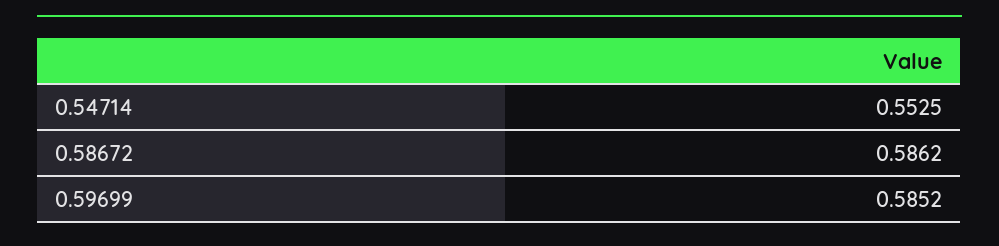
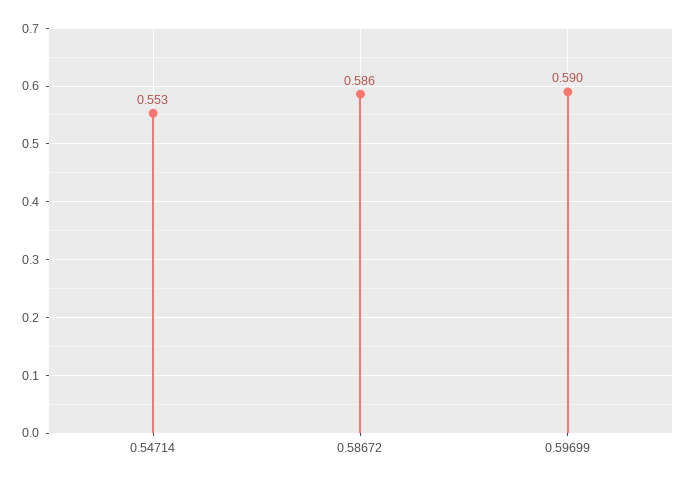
0.59699: 0.5852 -> 0.59

